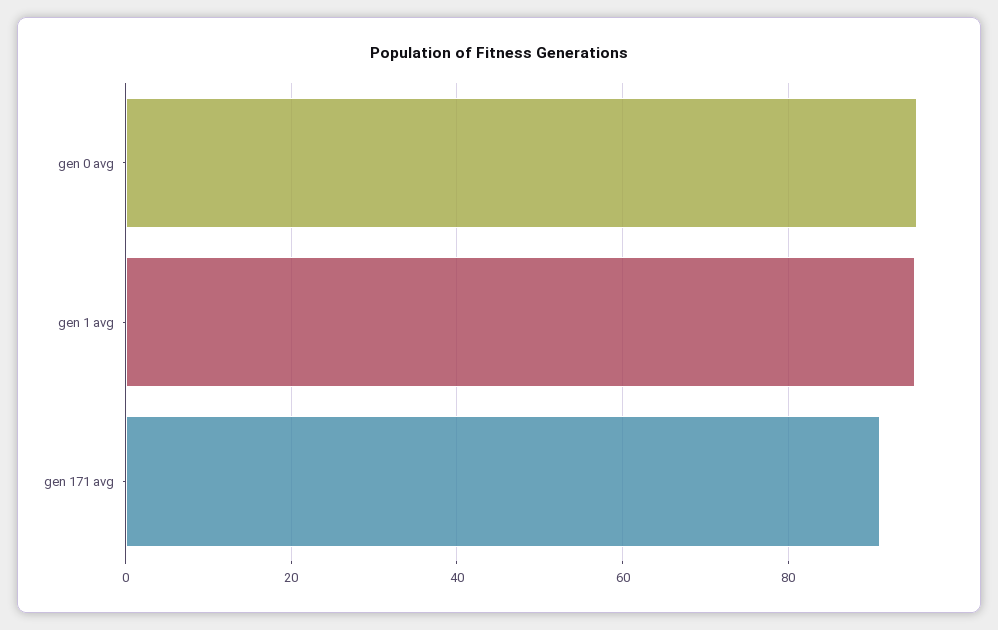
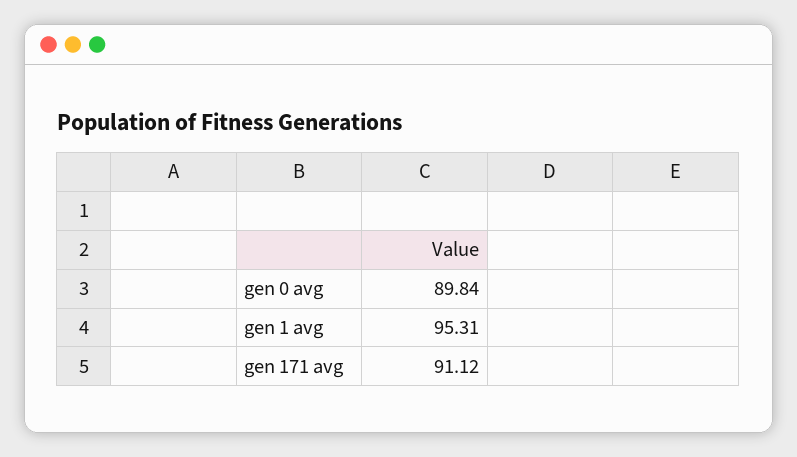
gen 0 avg: 96 -> 89.84

